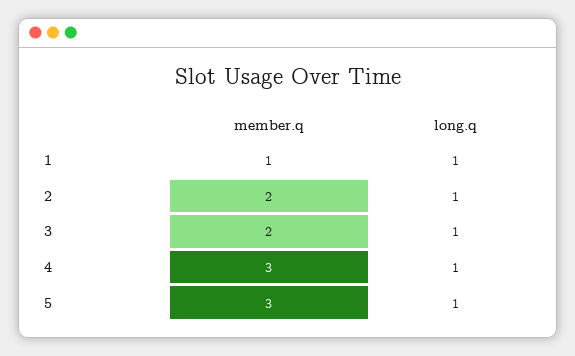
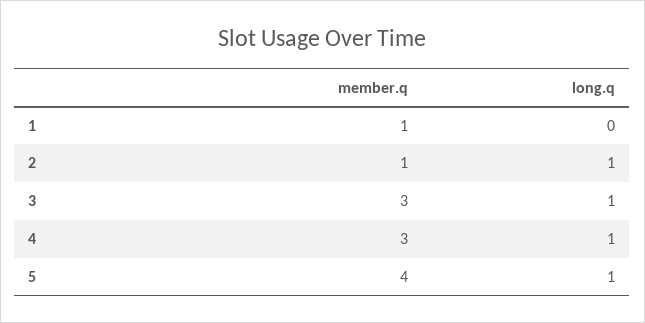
long.q, 1: 1 -> 0
member.q, 2: 2 -> 1
member.q, 3: 2 -> 3
member.q, 5: 3 -> 4

